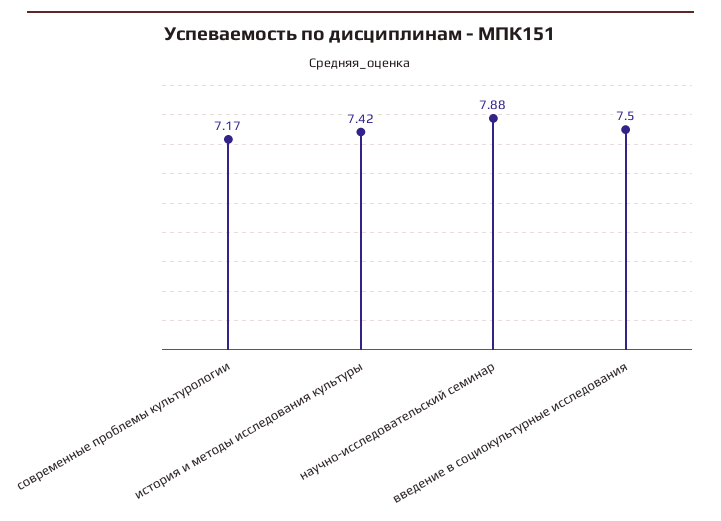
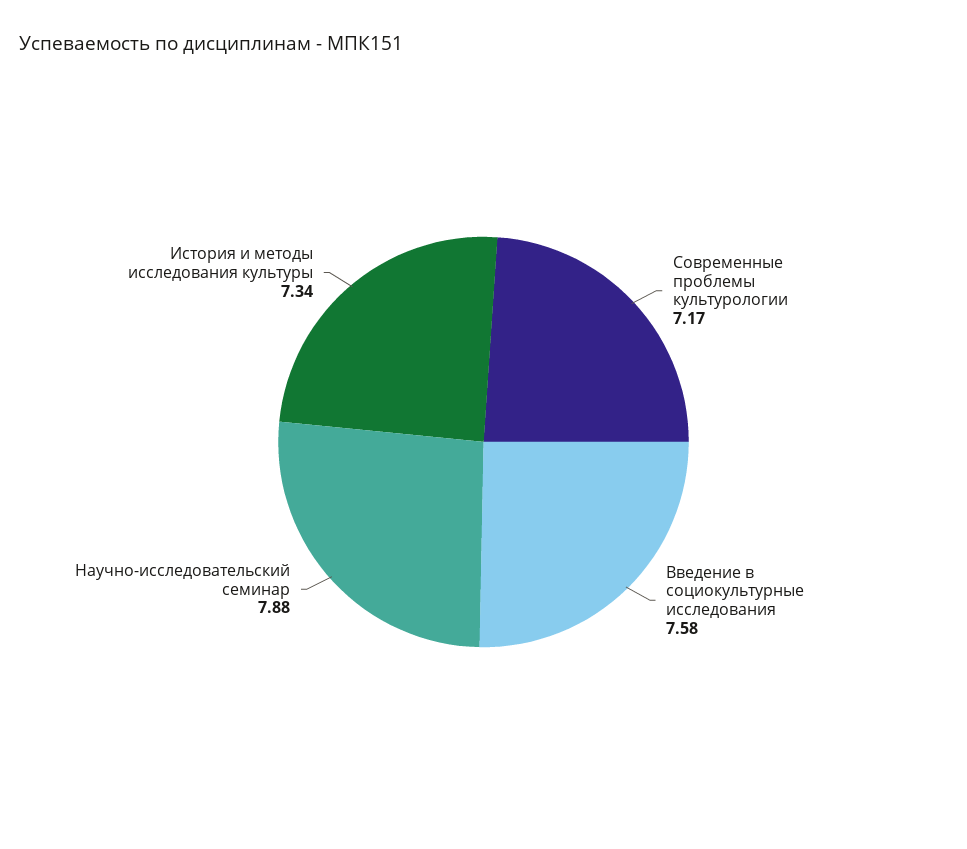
история и методы исследования культуры: 7.42 -> 7.34
введение в социокультурные исследования: 7.5 -> 7.58

